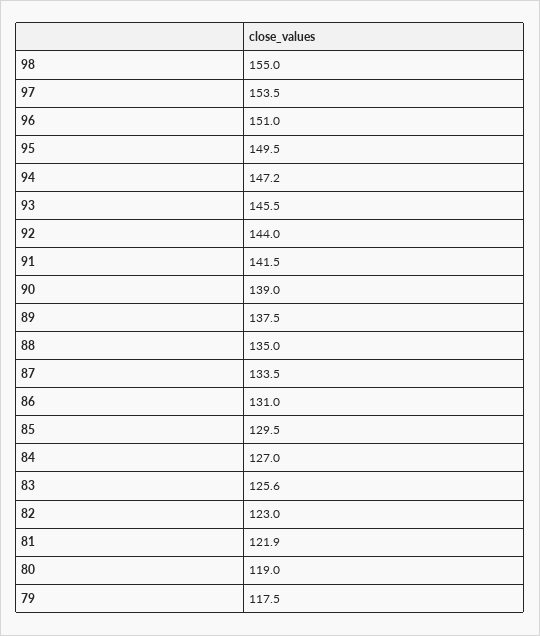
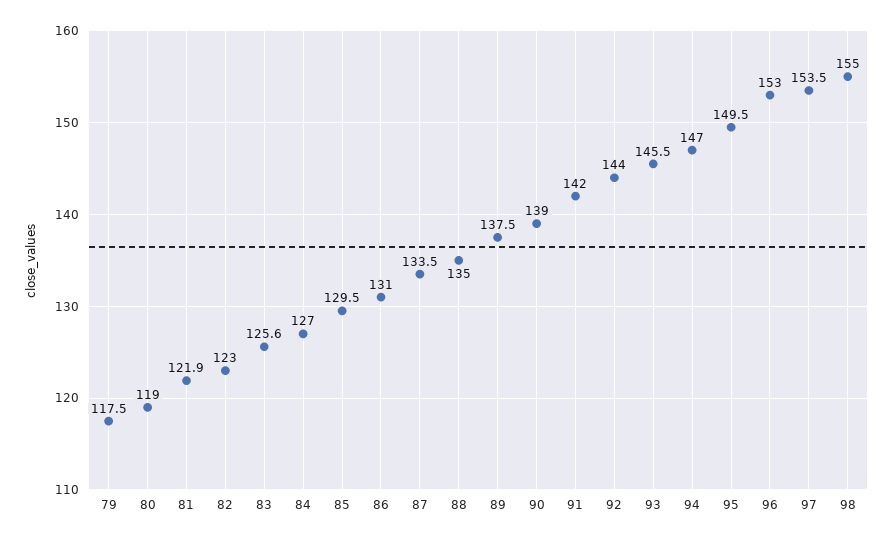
96: 151 -> 153
94: 147.2 -> 147
91: 141.5 -> 142

